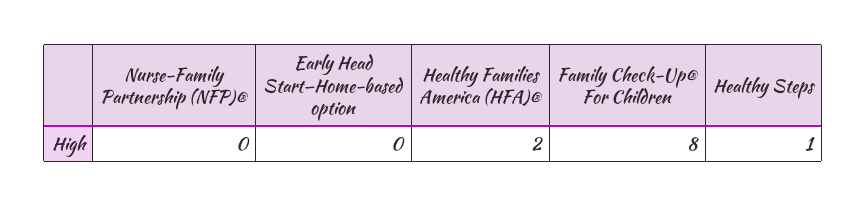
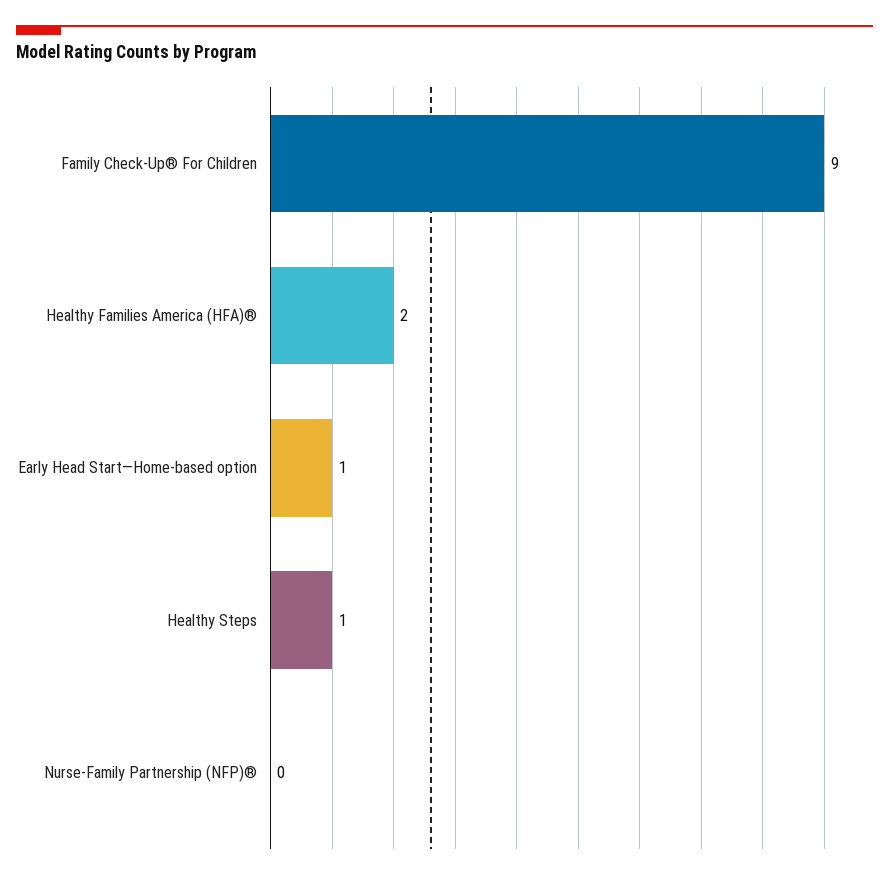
Early Head Start—Home-based option: 0 -> 1
Family Check-Up® For Children: 8 -> 9

